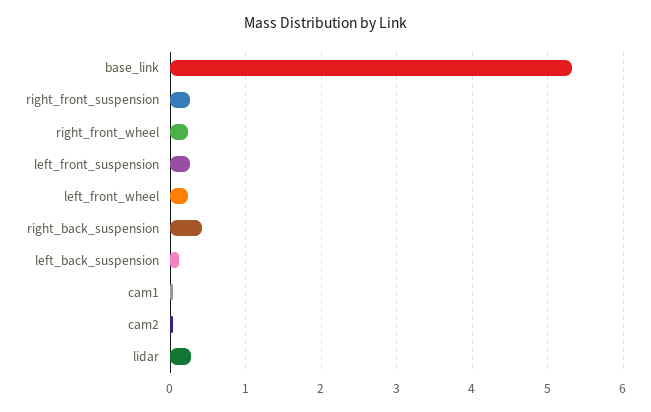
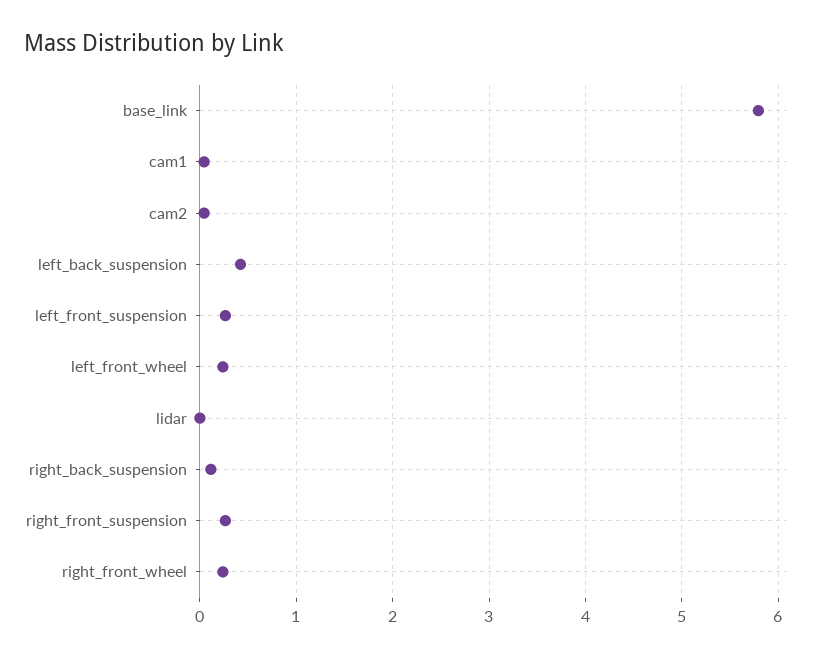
base_link: 5.3 -> 5.8
right_back_suspension: 0.4 -> 0.1
left_back_suspension: 0.1 -> 0.4
lidar: 0.3 -> 0

